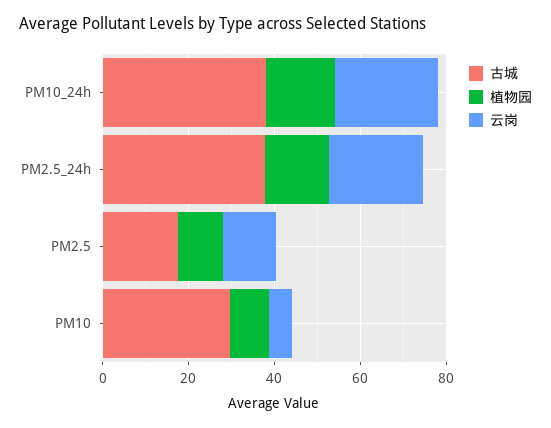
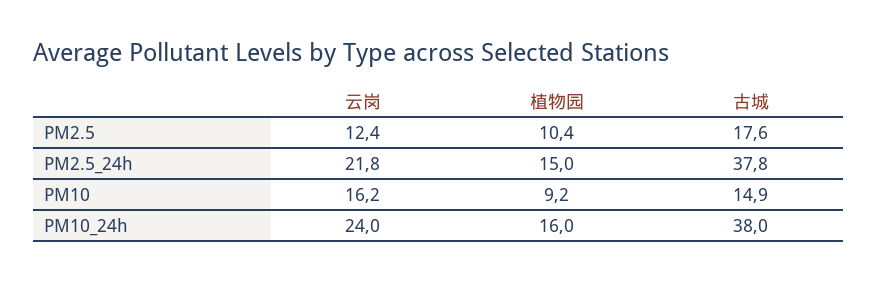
古城, PM10: 30 -> 14.9
云岗, PM10: 5 -> 16.2

